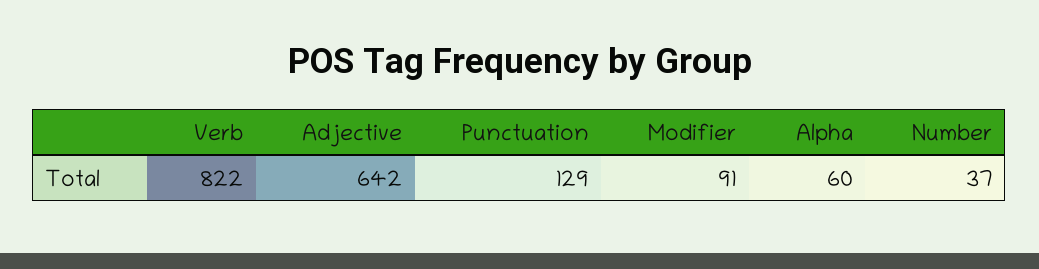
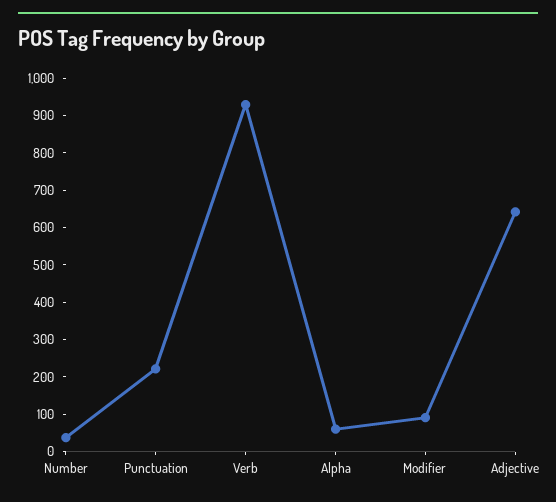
Verb: 822 -> 925
Punctuation: 129 -> 225

